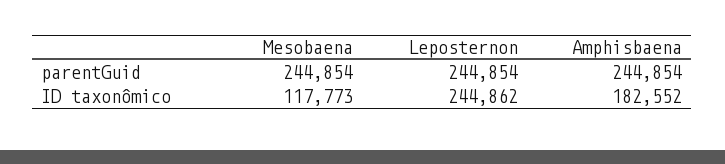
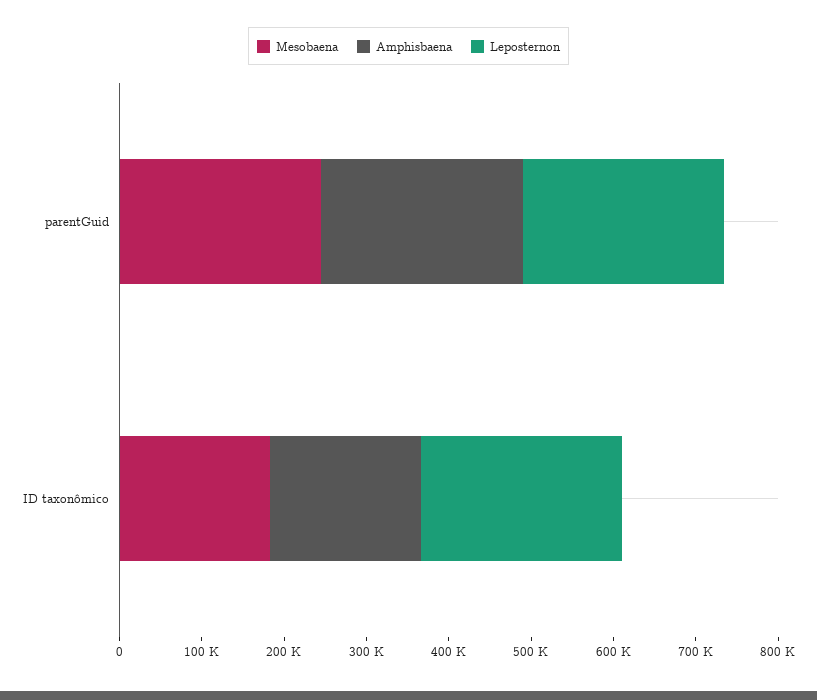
Mesobaena, ID taxonômico: 117773 -> 180000

